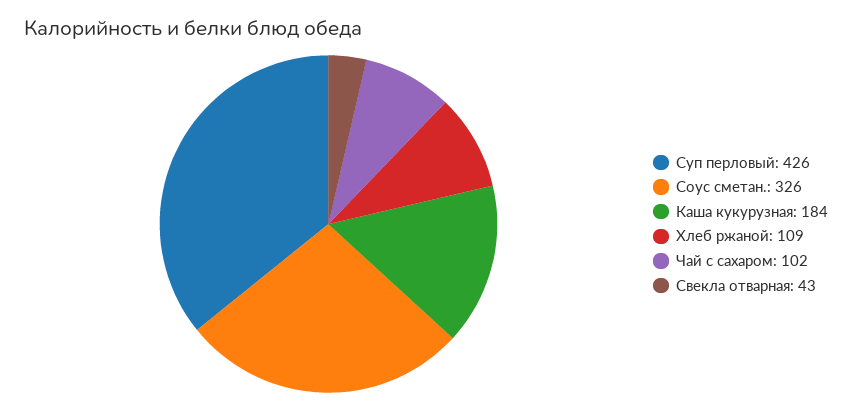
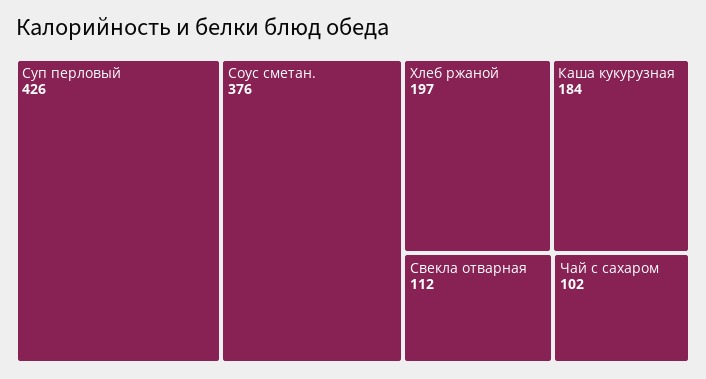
Соус сметан.: 326 -> 376
Хлеб ржаной: 109 -> 197
Свекла отварная: 43 -> 112

